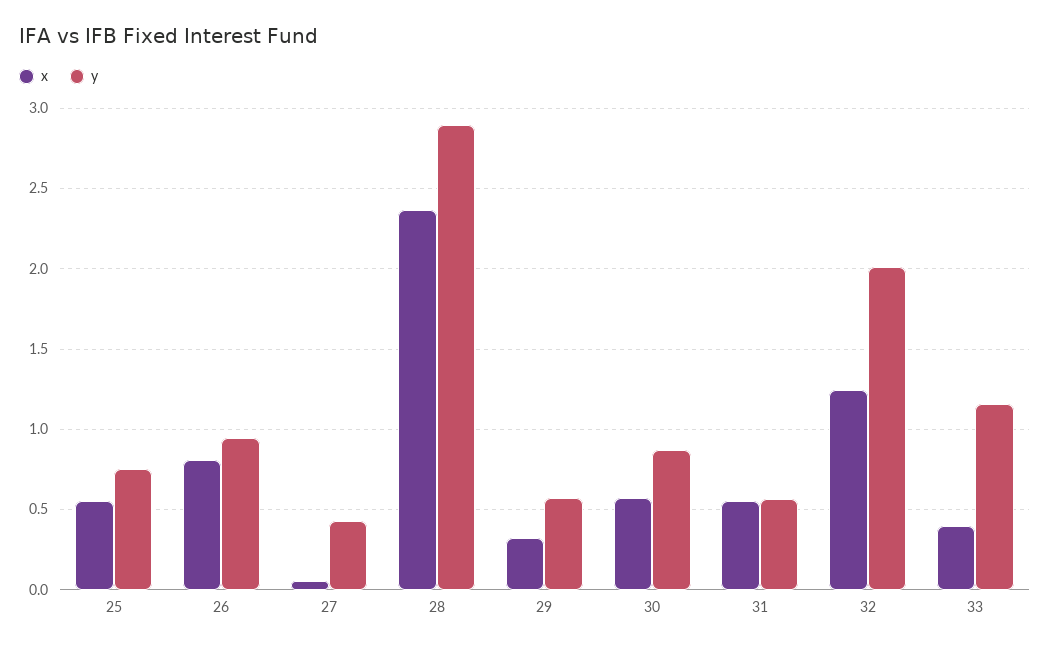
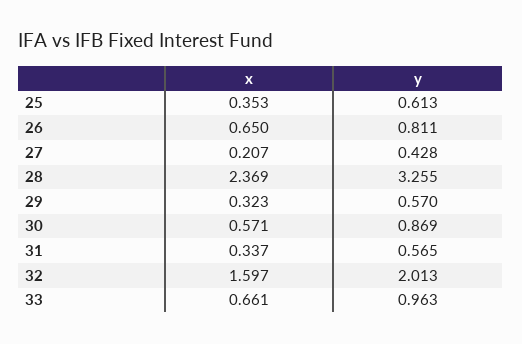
x, 25: 0.55 -> 0.353
y, 25: 0.75 -> 0.613
x, 26: 0.8 -> 0.65
y, 26: 0.95 -> 0.811
x, 27: 0.05 -> 0.207
y, 28: 2.9 -> 3.255
x, 31: 0.55 -> 0.337
x, 32: 1.25 -> 1.597
x, 33: 0.4 -> 0.661
y, 33: 1.15 -> 0.963

